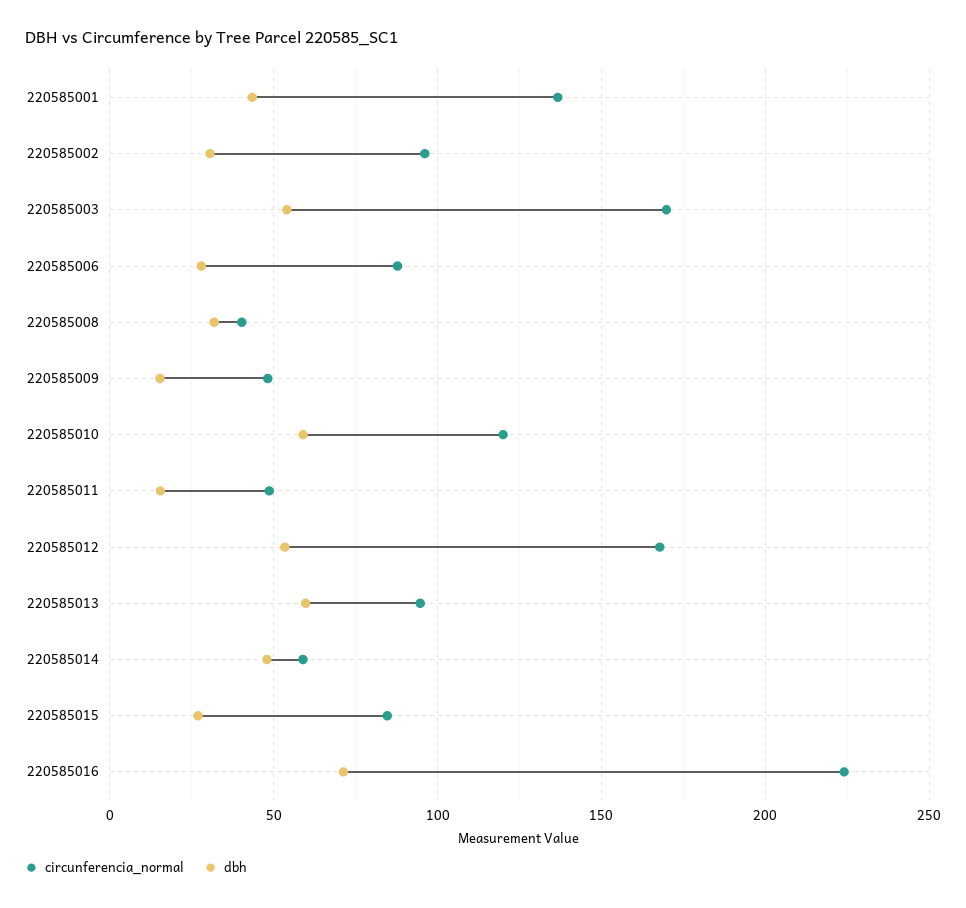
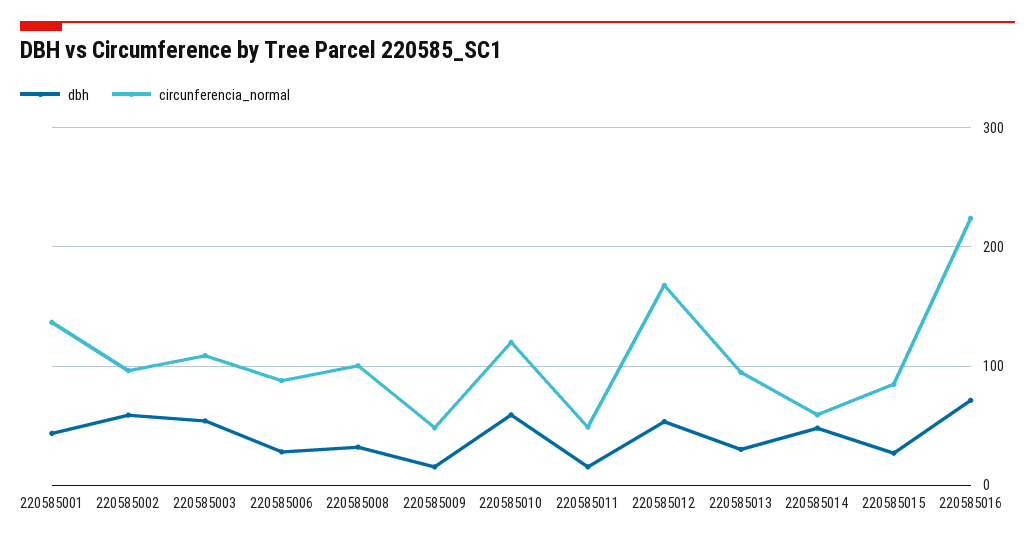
dbh, 220585002: 30 -> 60
circunferencia_normal, 220585003: 170 -> 110
circunferencia_normal, 220585008: 40 -> 100
dbh, 220585013: 60 -> 30

